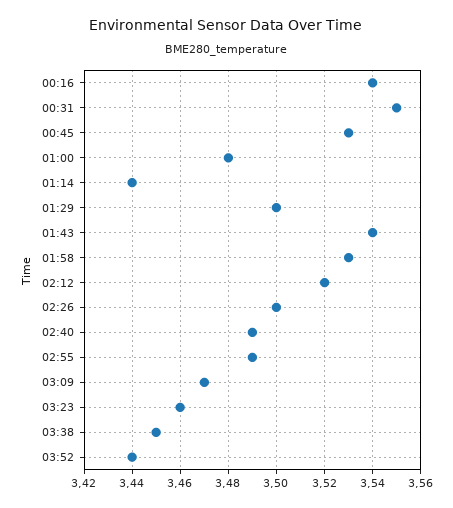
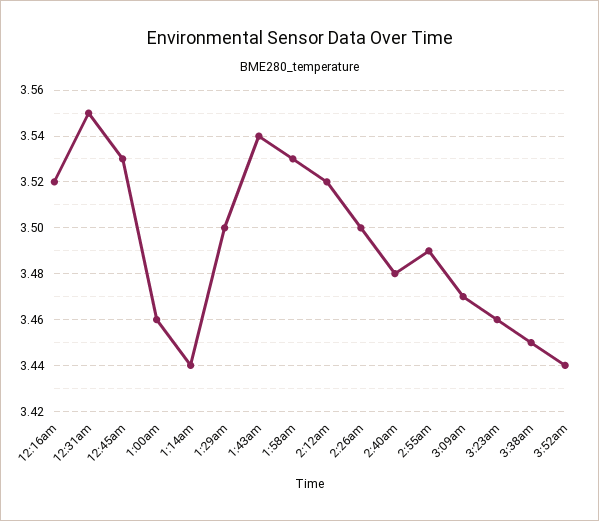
00:16: 3.54 -> 3.52
01:00: 3.48 -> 3.46
02:40: 3.49 -> 3.48

